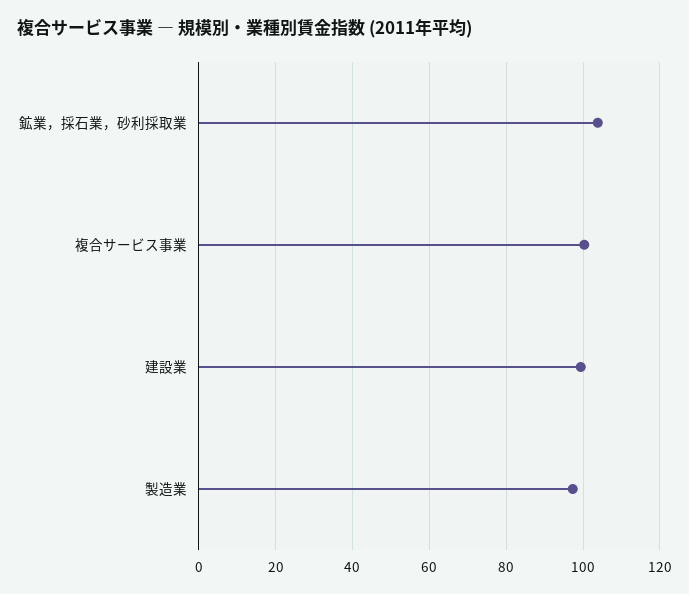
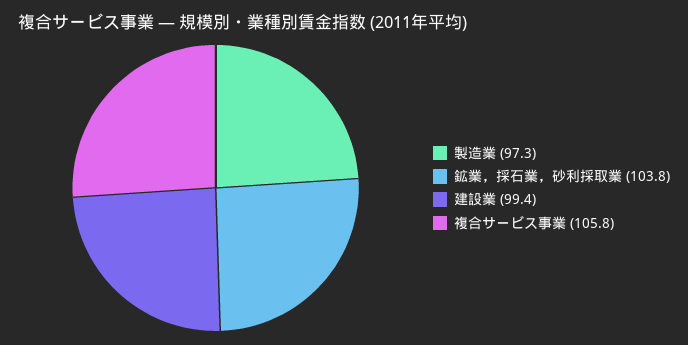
複合サービス事業: 100 -> 105.8

